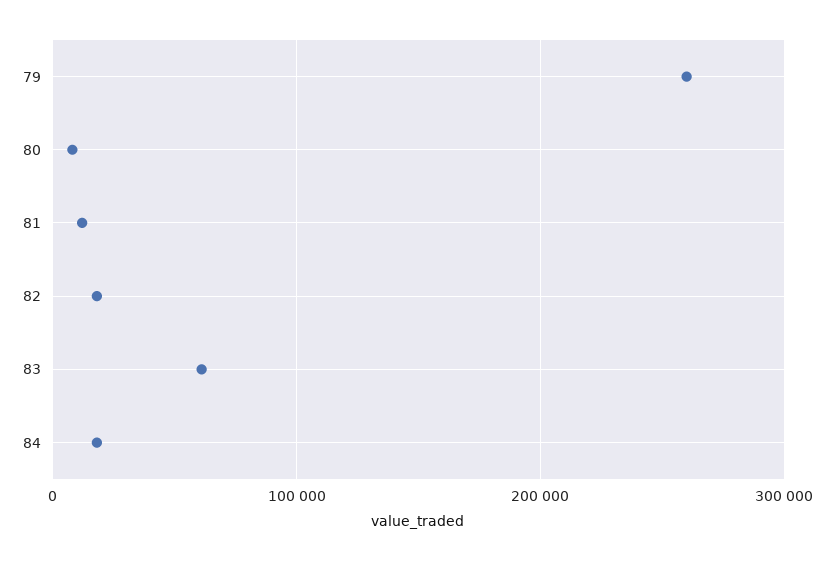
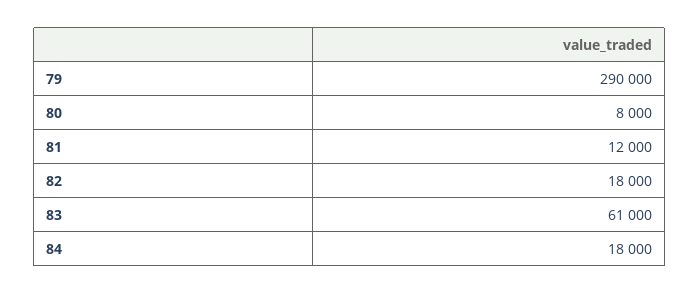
79: 260000 -> 290000

